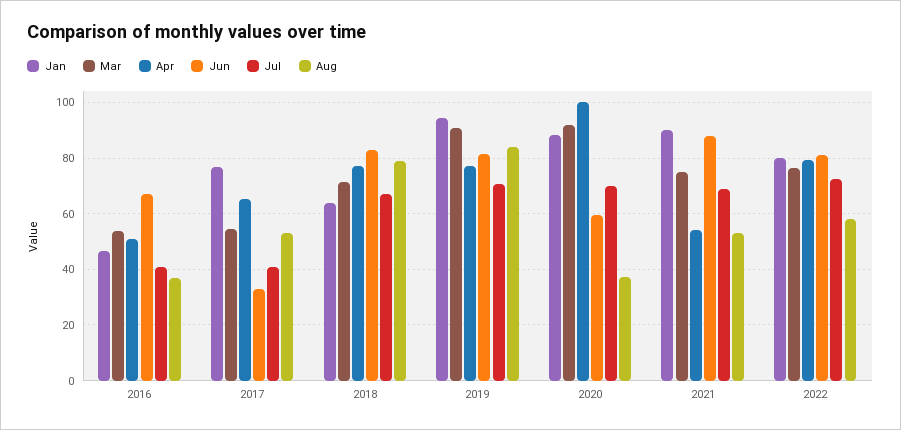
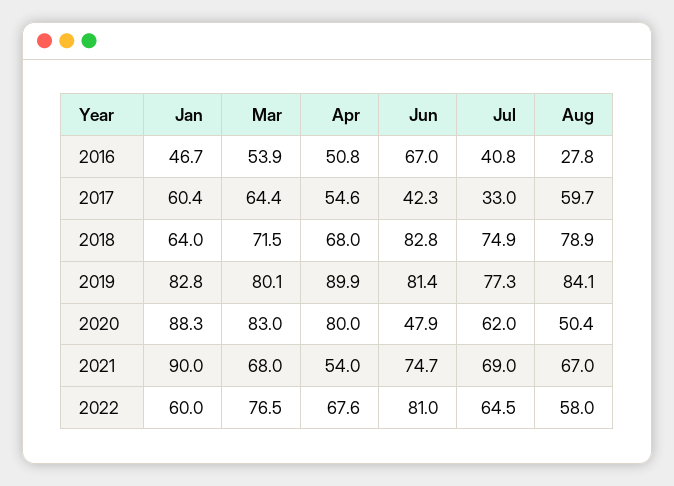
Aug, 2016: 37.5 -> 27.8
Jan, 2017: 77.5 -> 60.4
Mar, 2017: 55 -> 64.4
Apr, 2017: 65 -> 54.6
Jun, 2017: 32.5 -> 42.3
Jul, 2017: 40 -> 33
Aug, 2017: 52.5 -> 59.7
Apr, 2018: 77.5 -> 68
Jul, 2018: 67.5 -> 74.9
Jan, 2019: 95 -> 82.8
Mar, 2019: 90 -> 80.1
Apr, 2019: 77.5 -> 89.9
Jul, 2019: 70 -> 77.3
Mar, 2020: 92.5 -> 83
Apr, 2020: 100 -> 80
Jun, 2020: 60 -> 47.9
Jul, 2020: 70 -> 62
Aug, 2020: 37.5 -> 50.4
Mar, 2021: 75 -> 68
Jun, 2021: 87.5 -> 74.7
Aug, 2021: 52.5 -> 67
Jan, 2022: 80 -> 60
Apr, 2022: 80 -> 67.6
Jul, 2022: 72.5 -> 64.5

